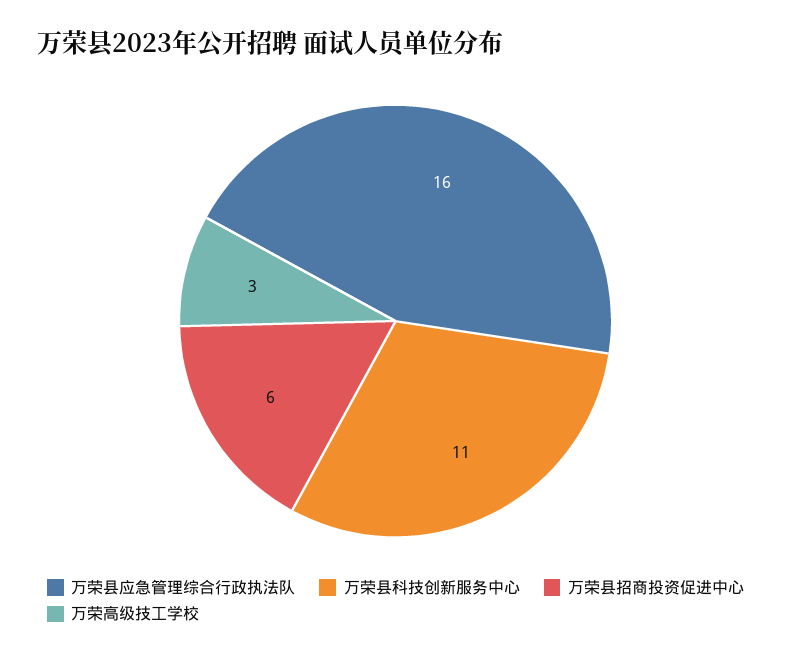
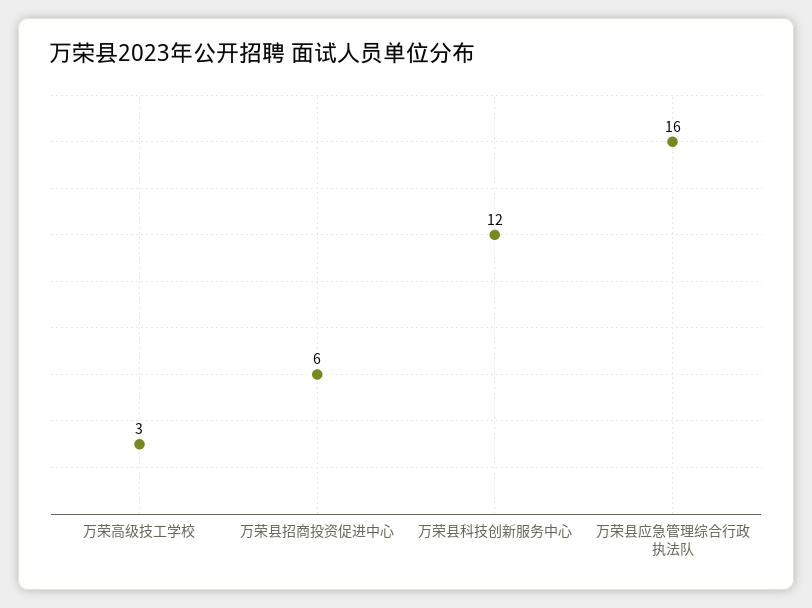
万荣县科技创新服务中心: 11 -> 12

